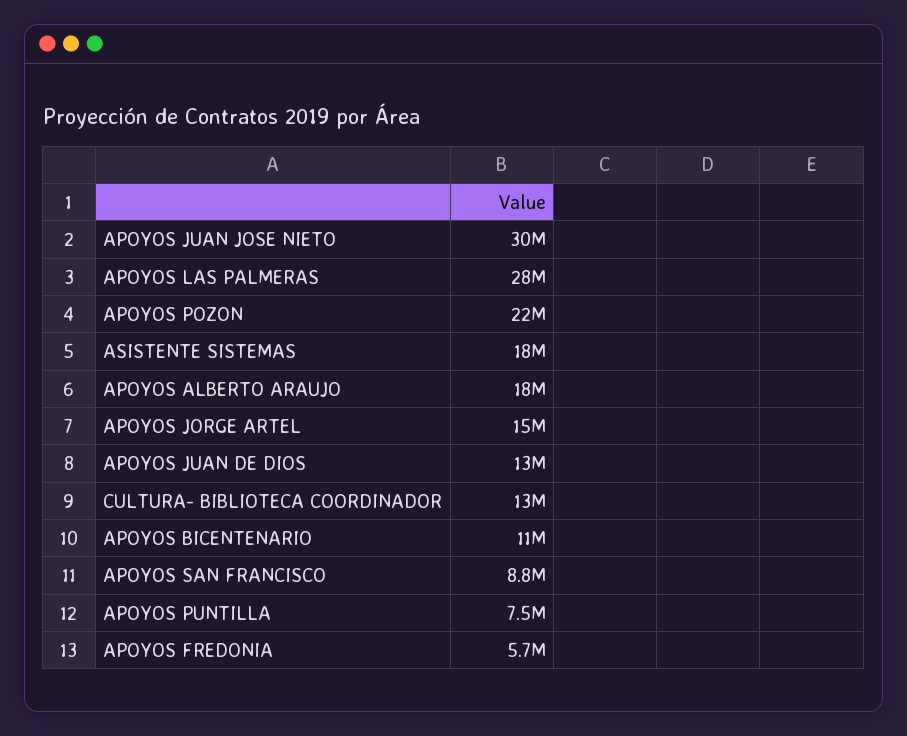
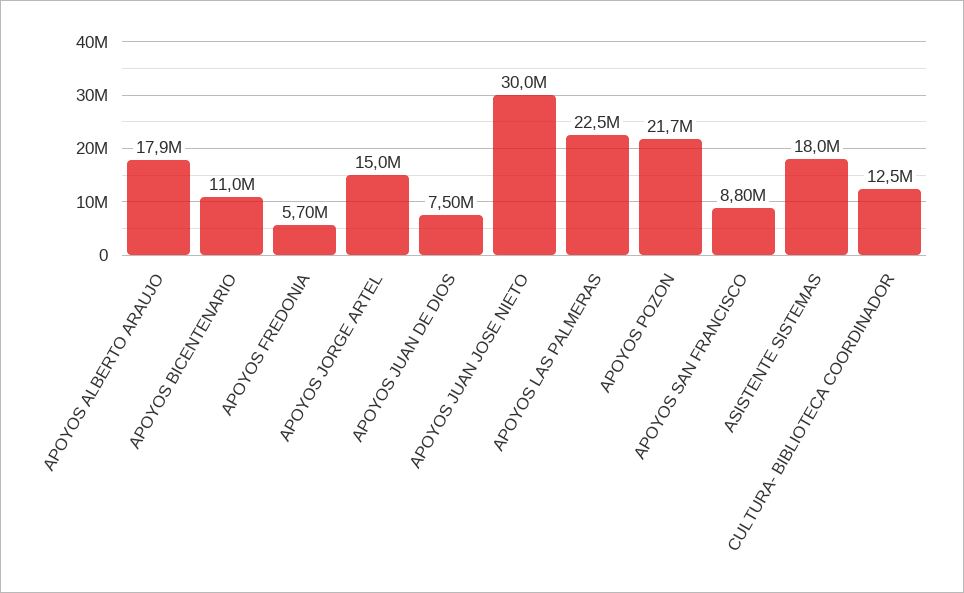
APOYOS LAS PALMERAS: 28000000 -> 22500000
APOYOS JUAN DE DIOS: 13000000 -> 7500000
APOYOS PUNTILLA: 7500000 -> none

